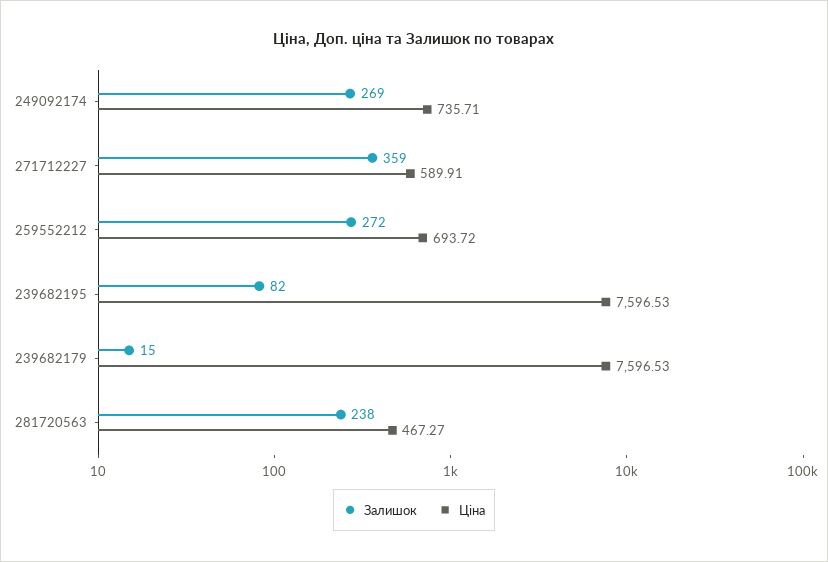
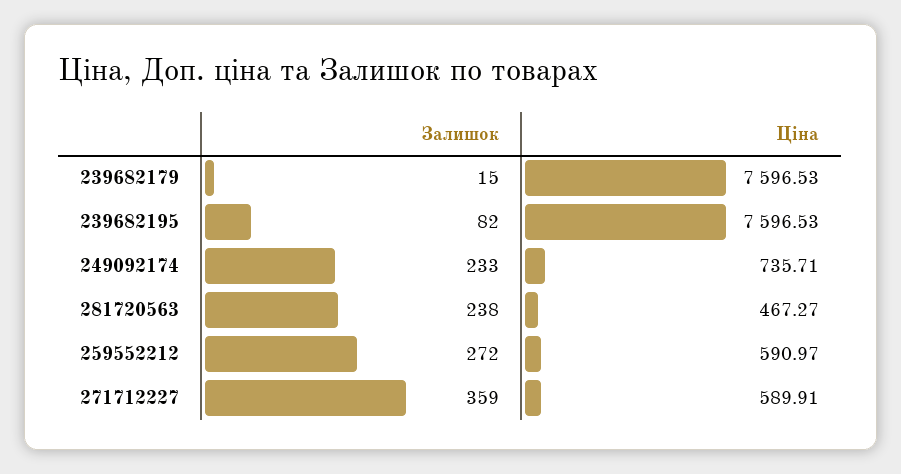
Залишок, 249092174: 269 -> 233
Ціна, 259552212: 693.72 -> 590.97

